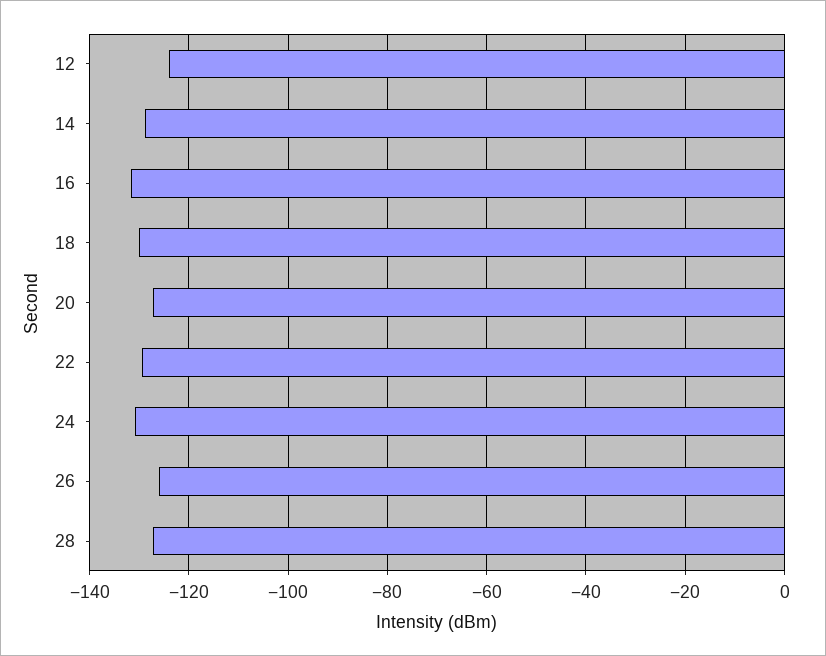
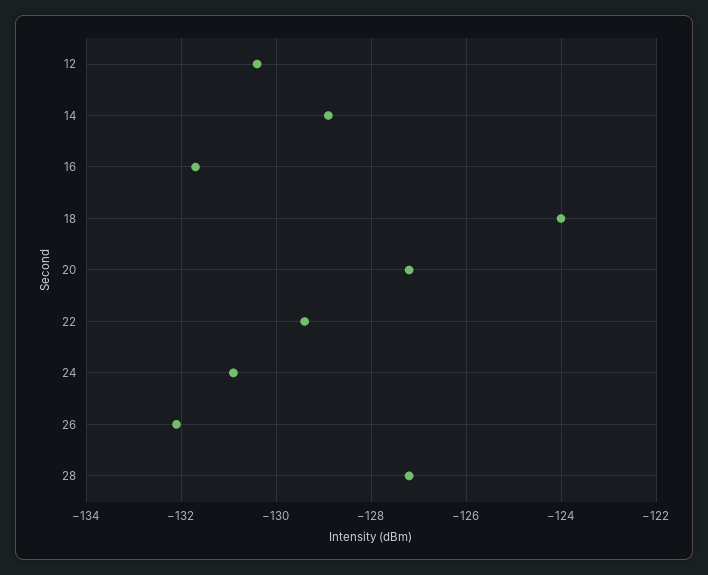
12: -124 -> -130.5
18: -130 -> -124
26: -126 -> -132

